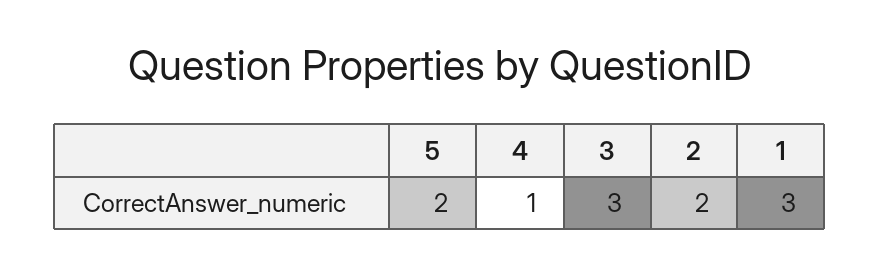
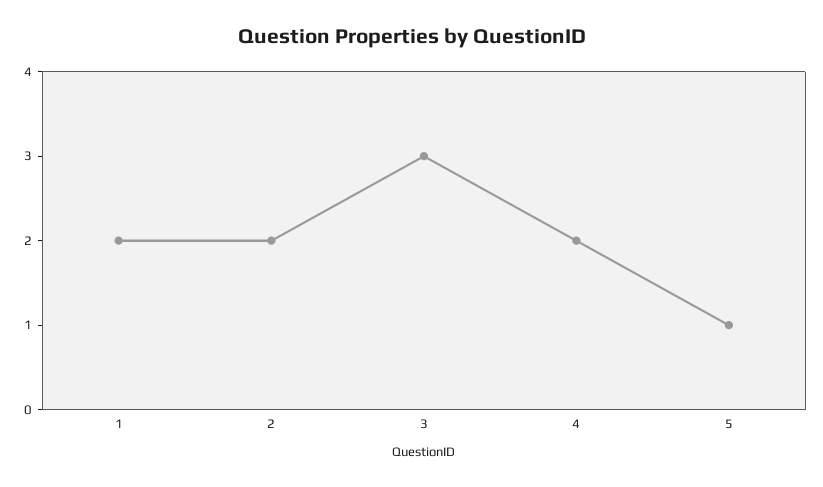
5: 2 -> 1
4: 1 -> 2
1: 3 -> 2

